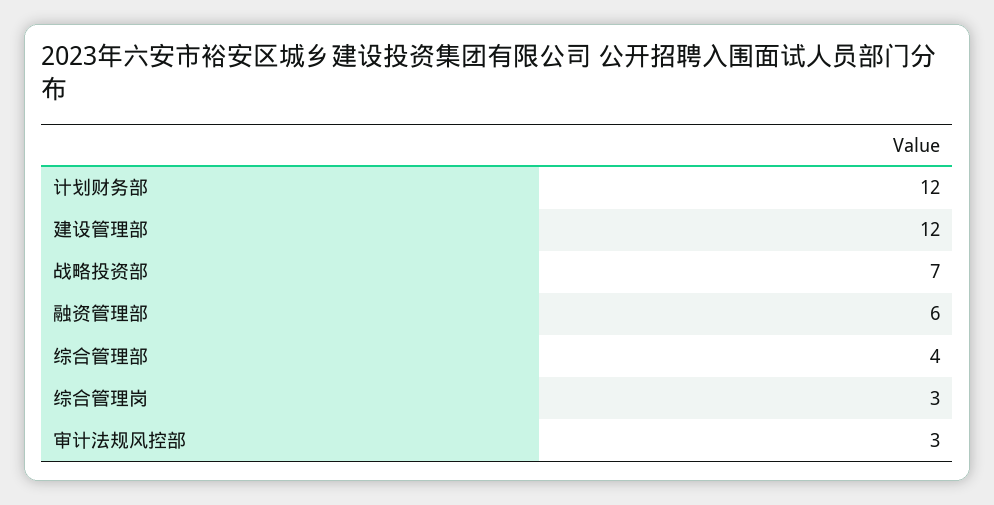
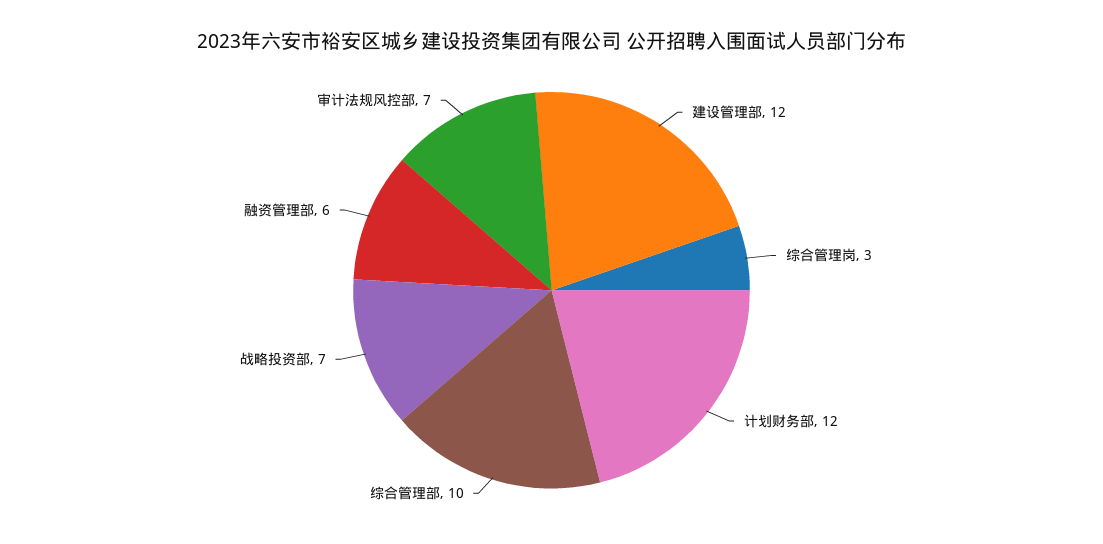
综合管理部: 4 -> 10
审计法规风控部: 3 -> 7

